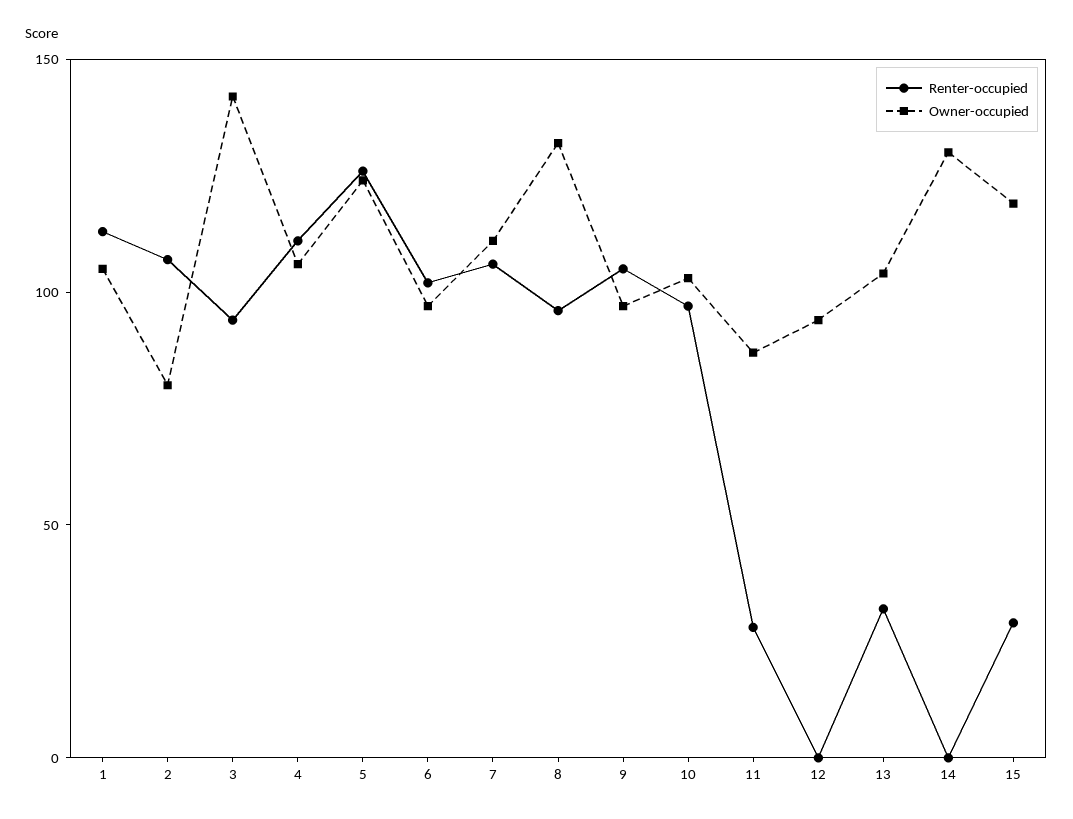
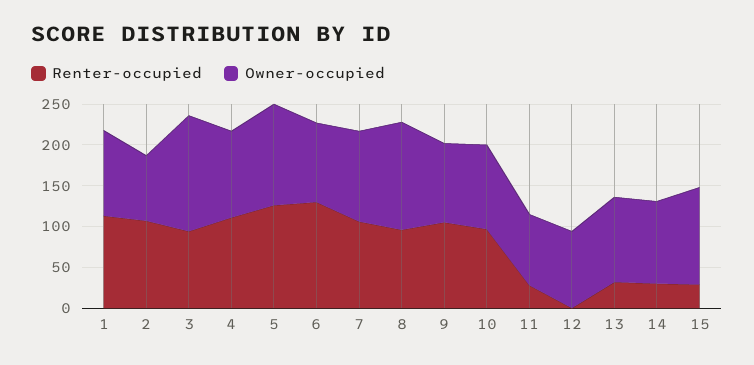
Renter-occupied, 6: 100 -> 130
Renter-occupied, 14: 0 -> 30
Owner-occupied, 14: 130 -> 100

